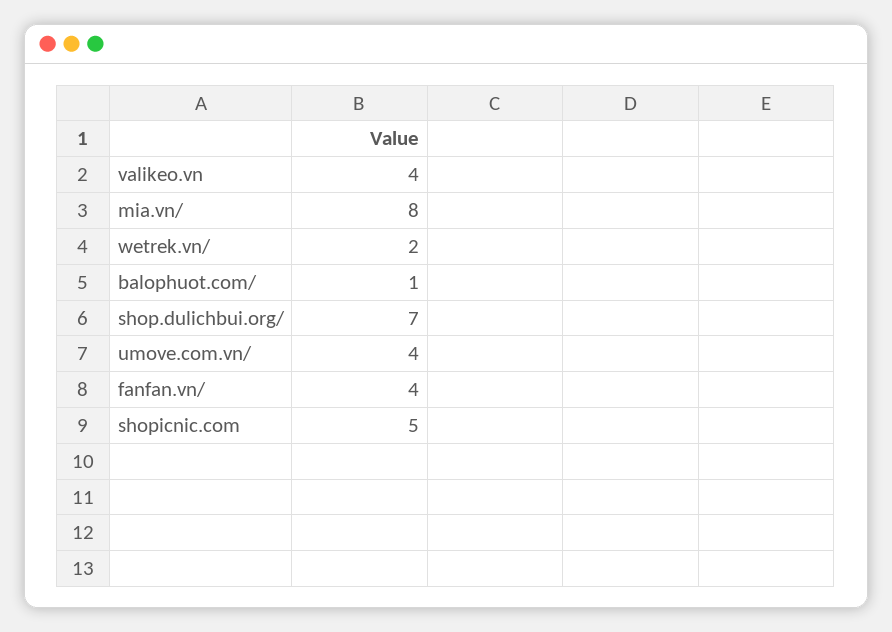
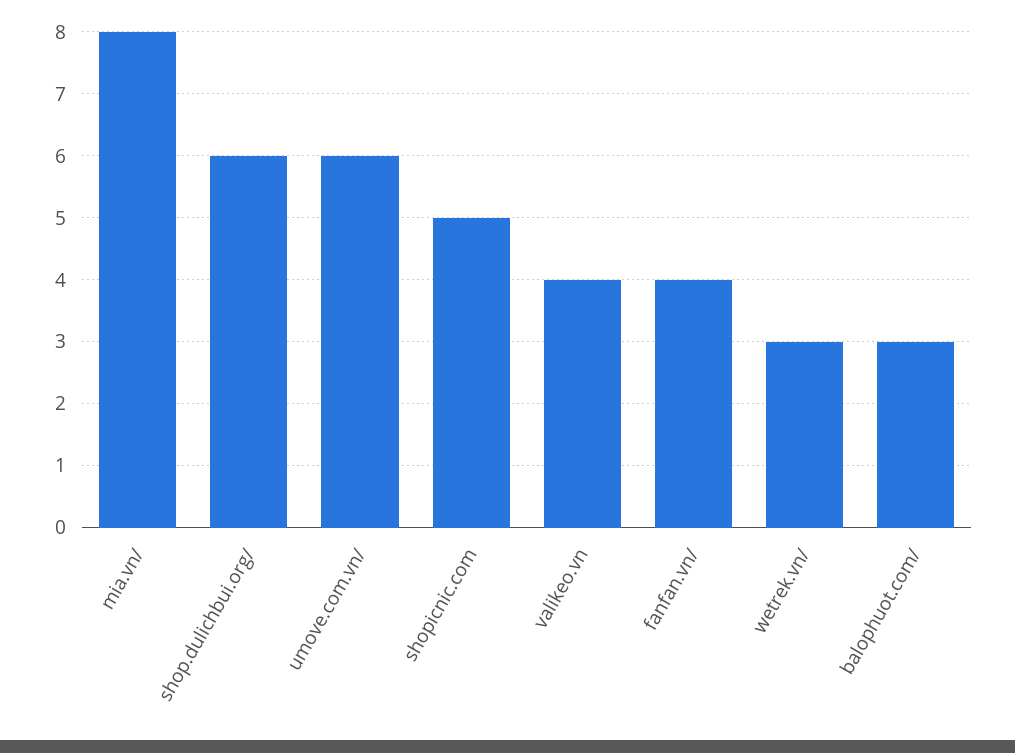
wetrek.vn/: 2 -> 3
balophuot.com/: 1 -> 3
shop.dulichbui.org/: 7 -> 6
umove.com.vn/: 4 -> 6

